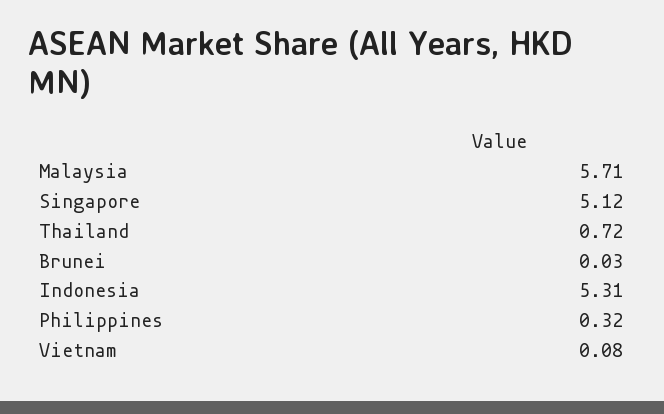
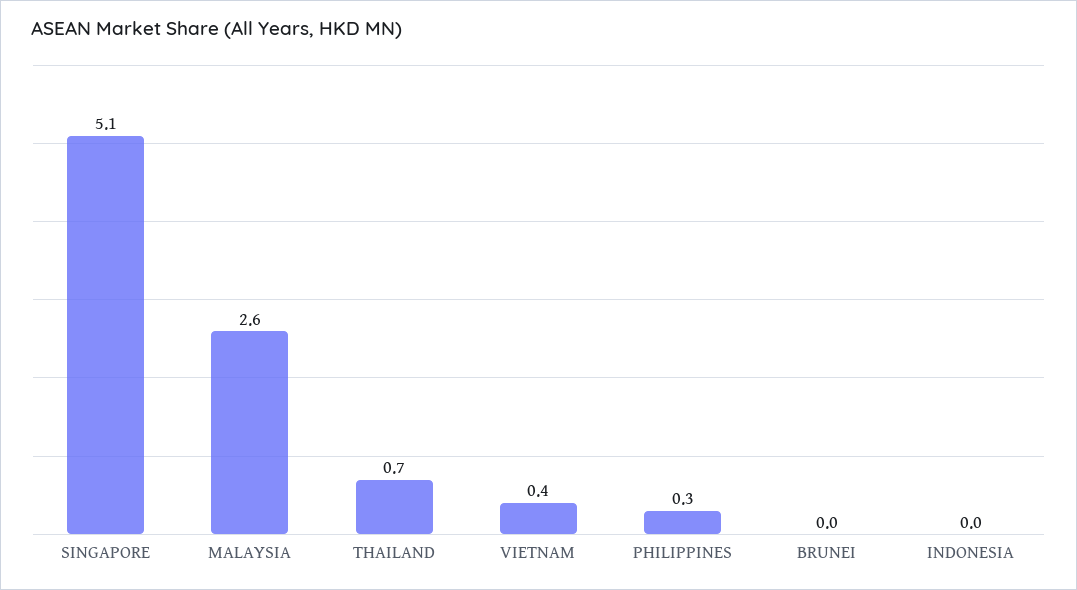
Malaysia: 5.71 -> 2.6
Indonesia: 5.31 -> 0
Vietnam: 0.08 -> 0.4

